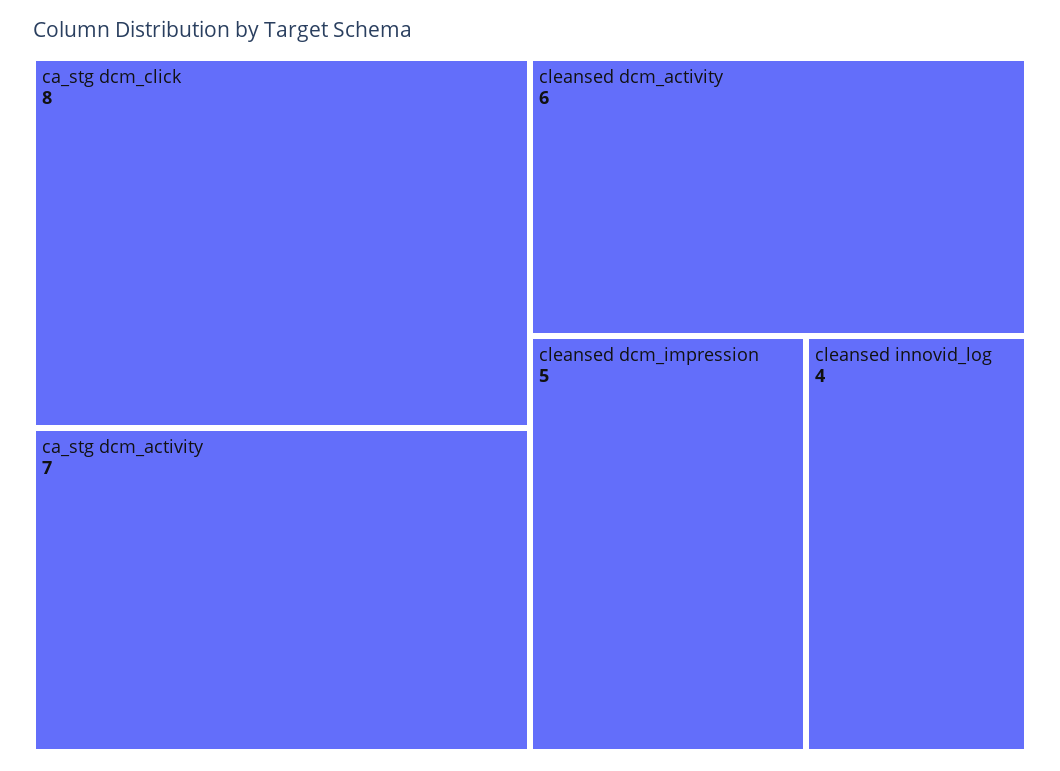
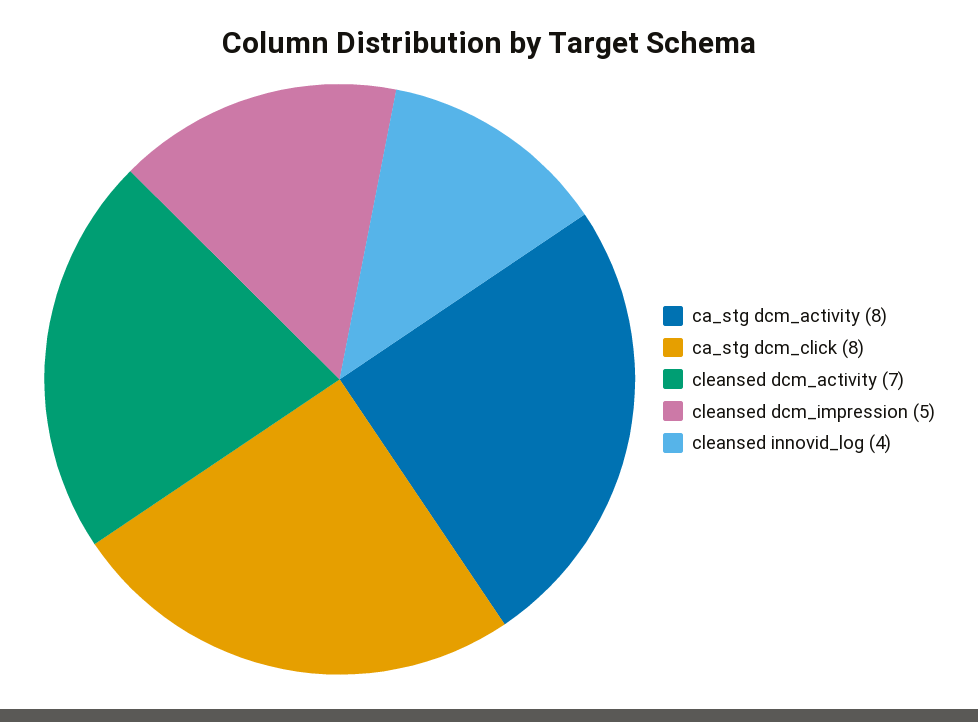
ca_stg dcm_activity: 7 -> 8
cleansed dcm_activity: 6 -> 7

